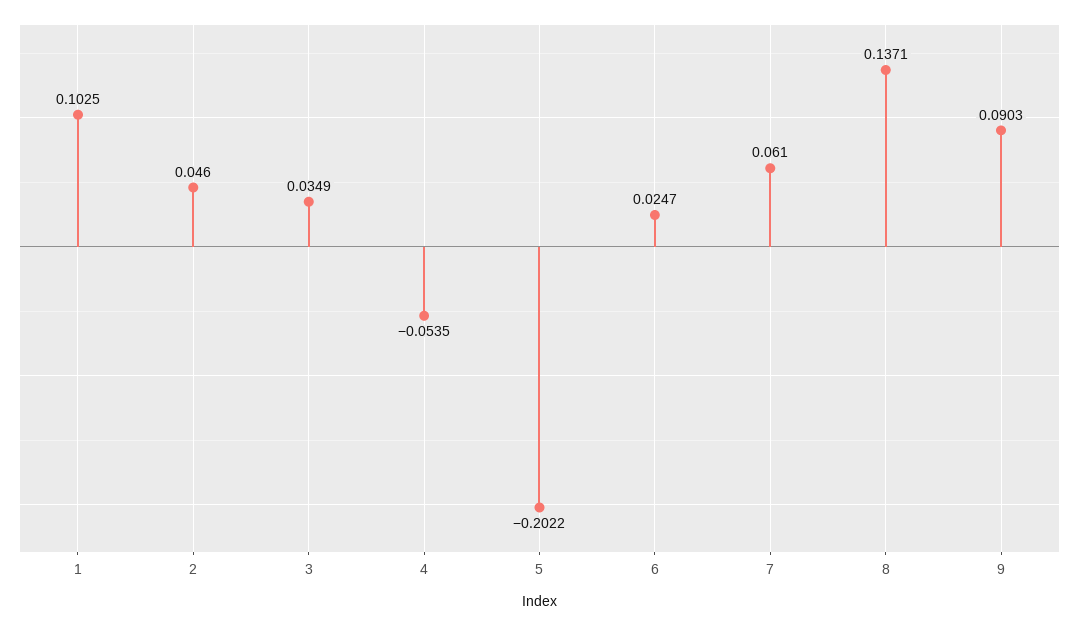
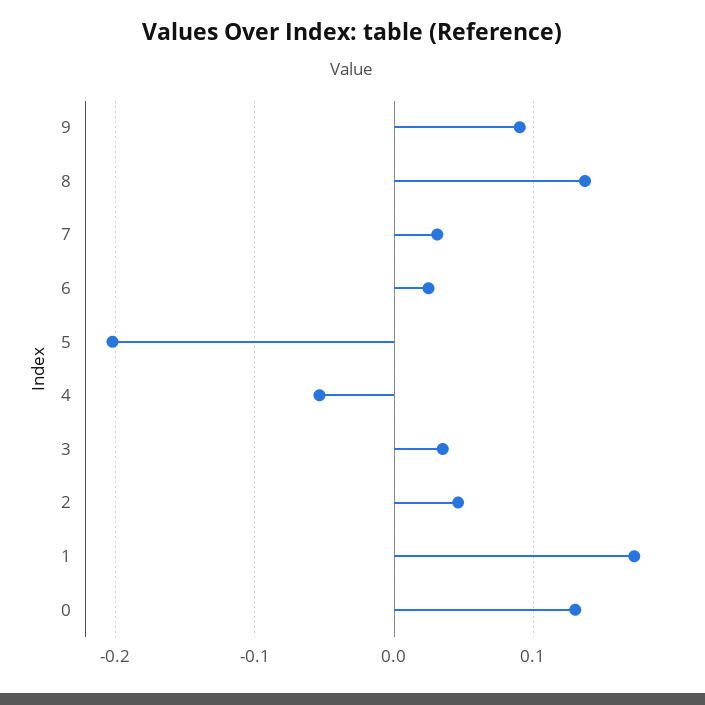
1: 0.1025 -> 0.17
7: 0.061 -> 0.03
0: none -> 0.13

